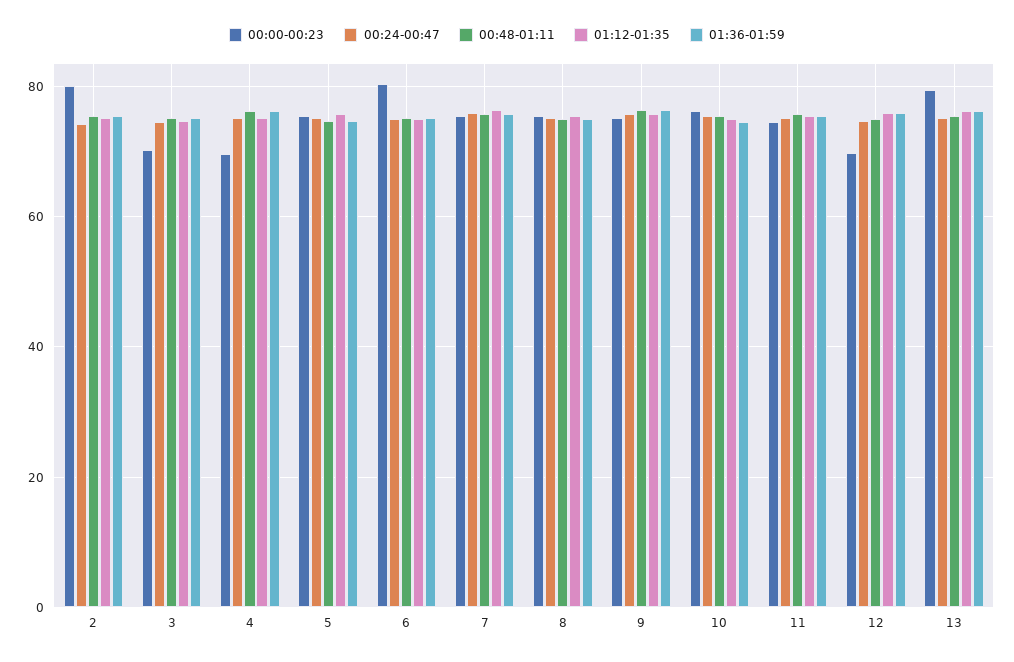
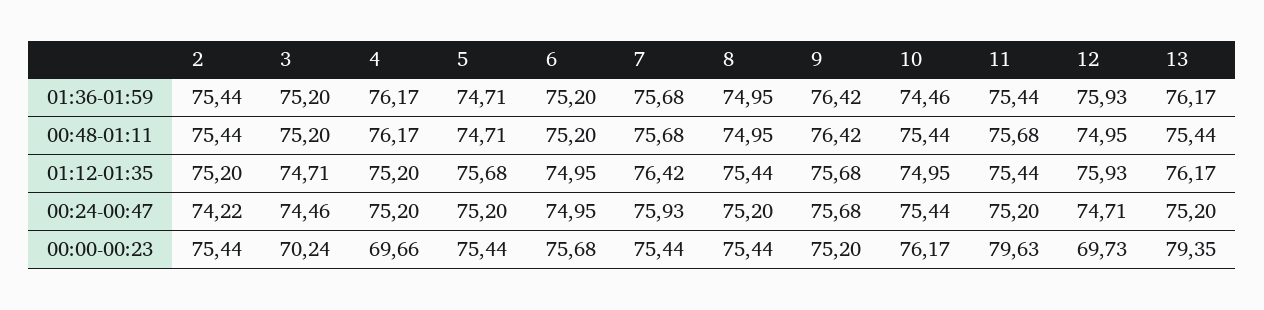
00:00-00:23, 2: 80 -> 75.44
00:00-00:23, 6: 80 -> 75.68
00:00-00:23, 11: 74 -> 79.63

